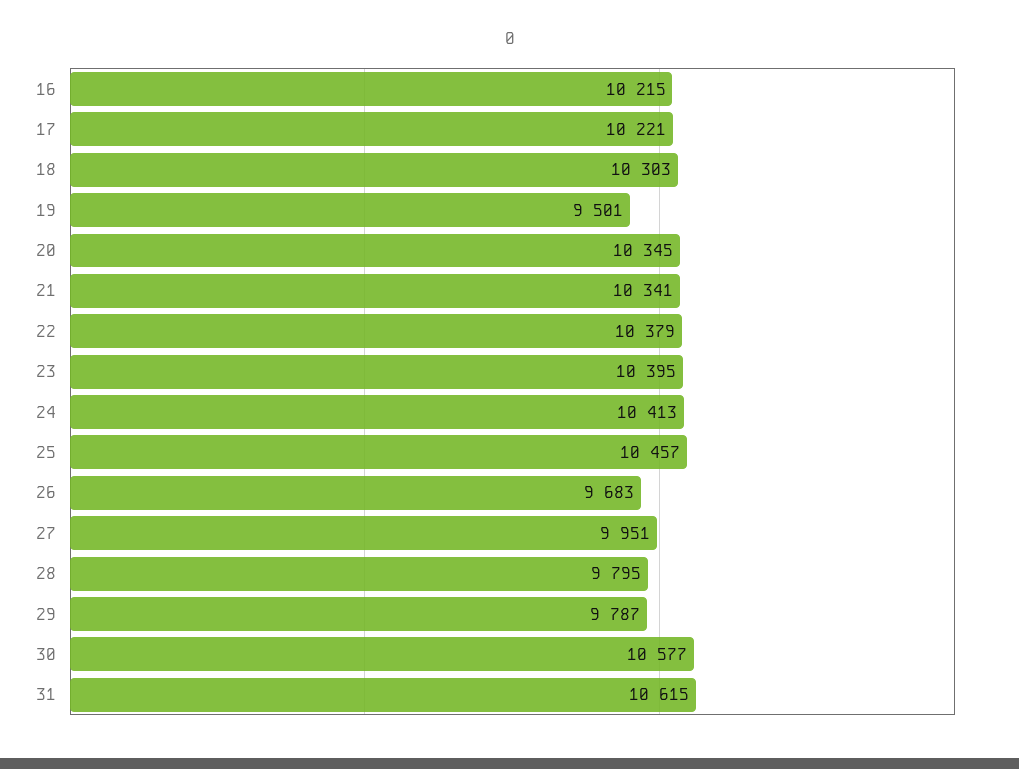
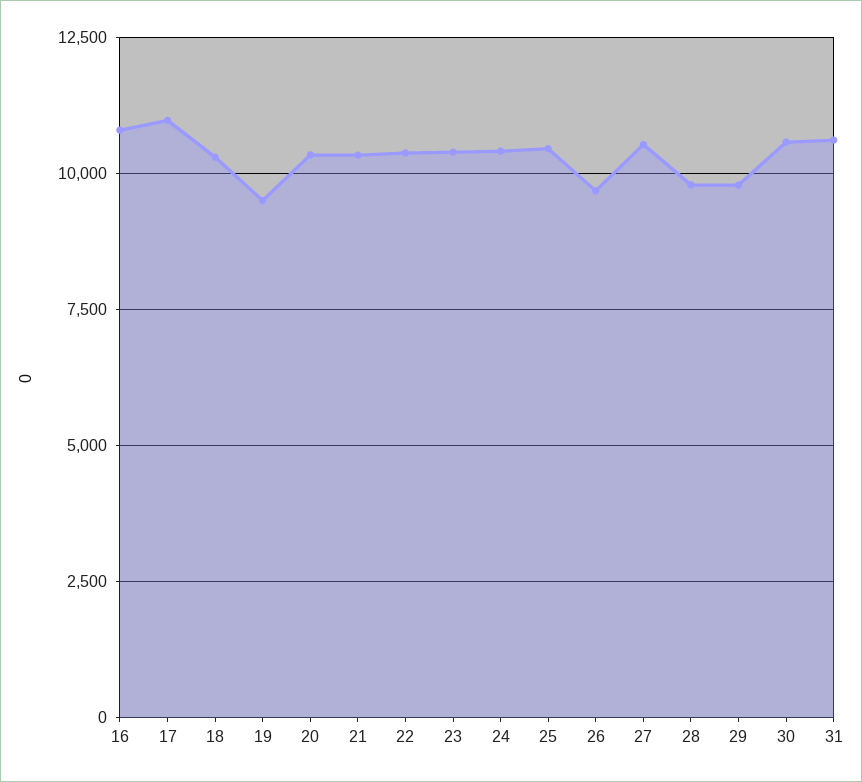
16: 10215 -> 10750
17: 10221 -> 11000
27: 9951 -> 10500

